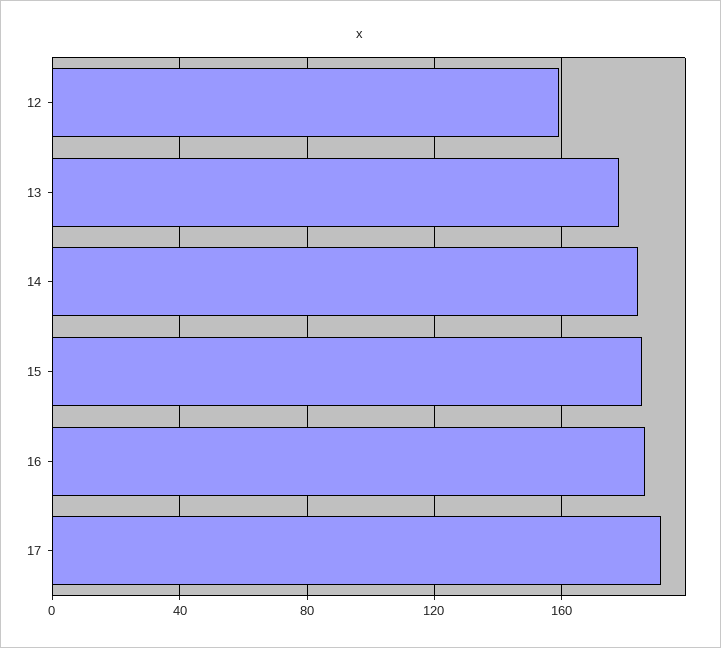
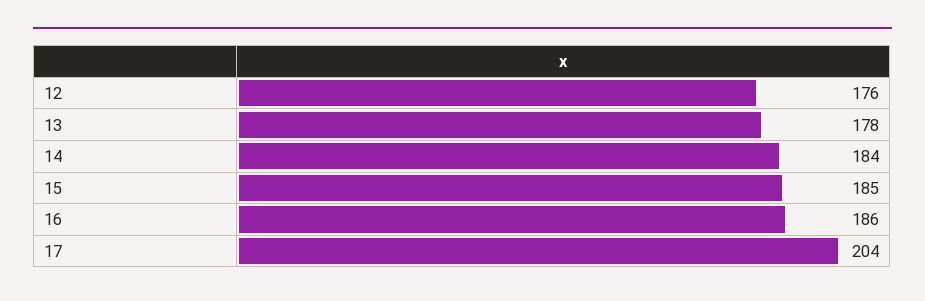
12: 160 -> 176
17: 190 -> 204

